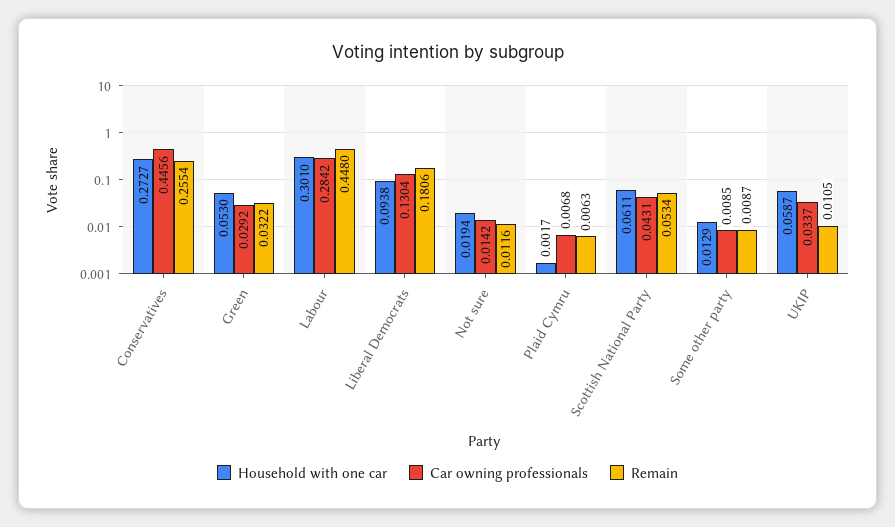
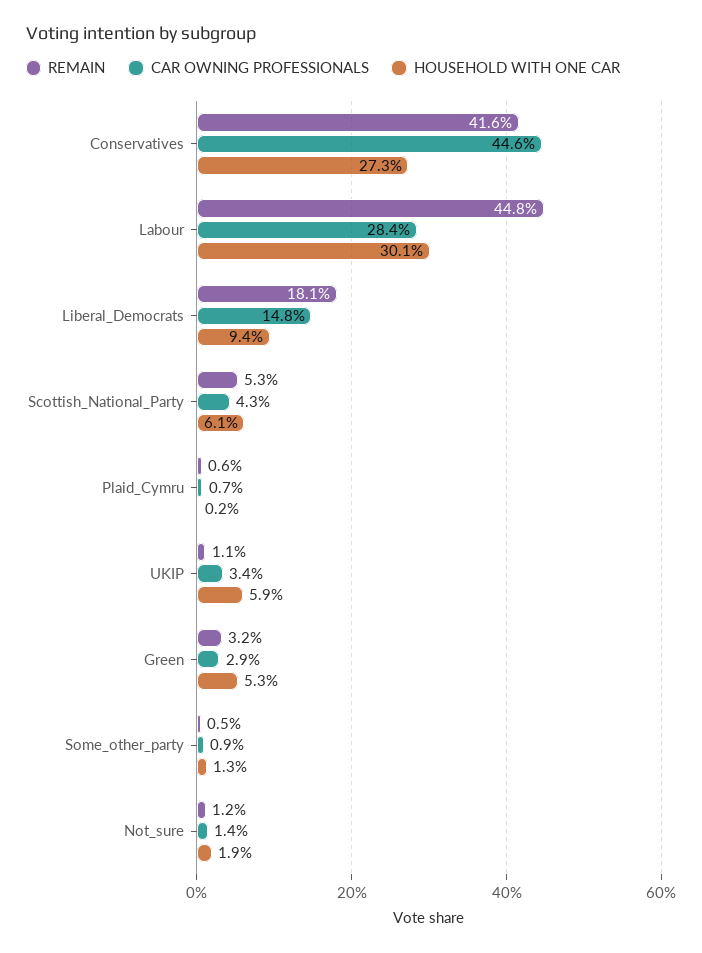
Remain, Conservatives: 0.2554 -> 0.416
Car owning professionals, Liberal Democrats: 0.1304 -> 0.148
Remain, Some other party: 0.0087 -> 0.005

